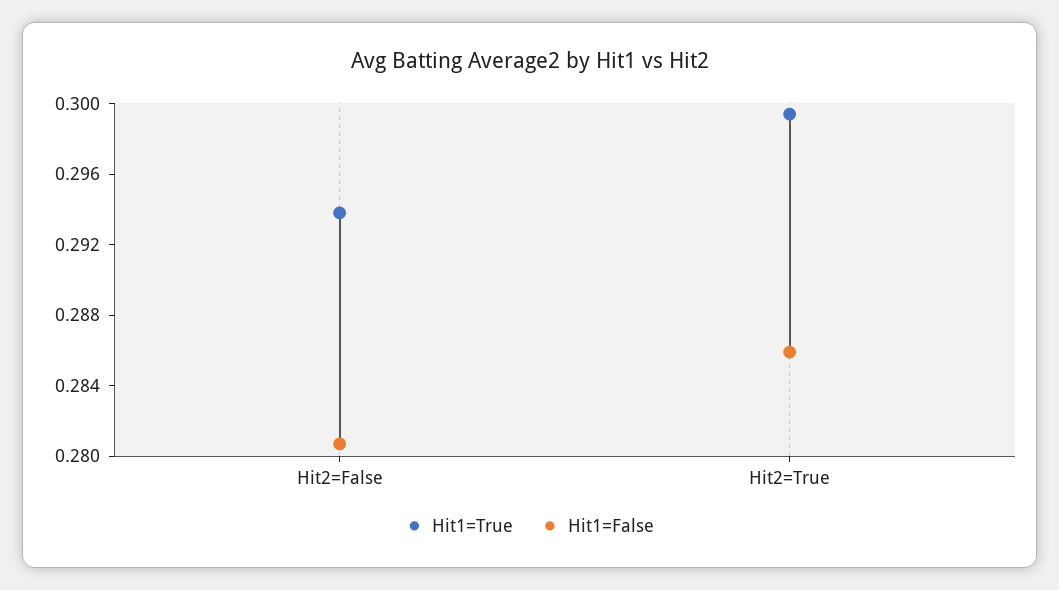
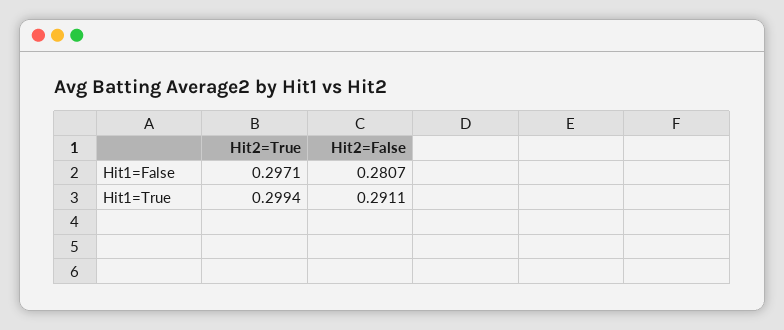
Hit1=True, Hit2=False: 0.294 -> 0.2911
Hit1=False, Hit2=True: 0.286 -> 0.2971

